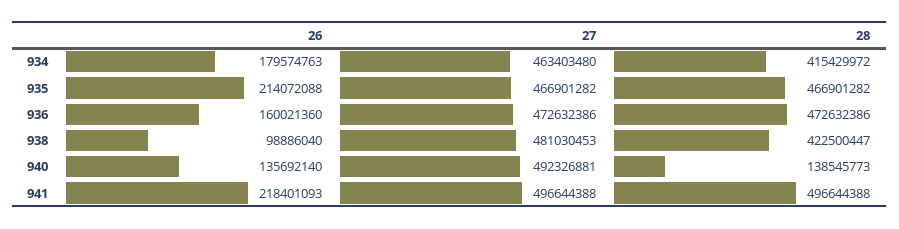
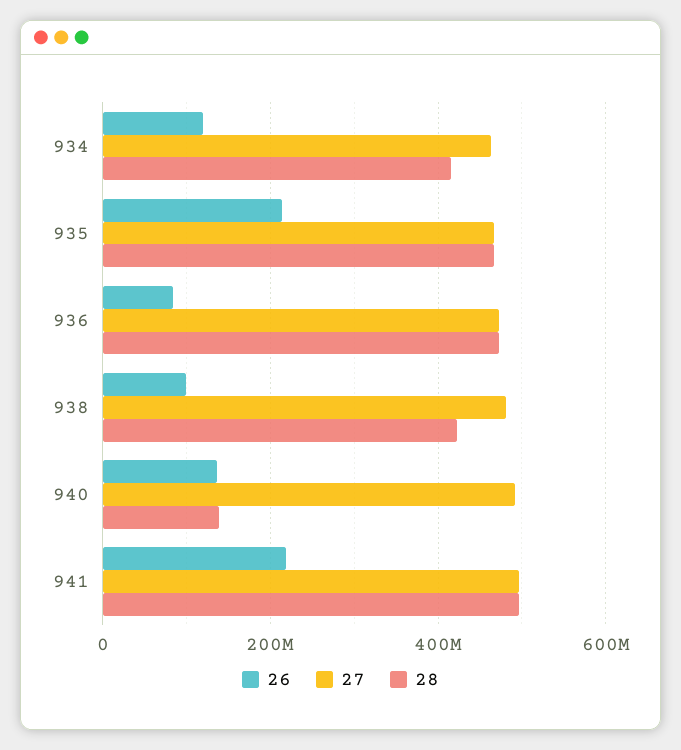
26, 934: 179574763 -> 120000000
26, 936: 160021360 -> 80000000

